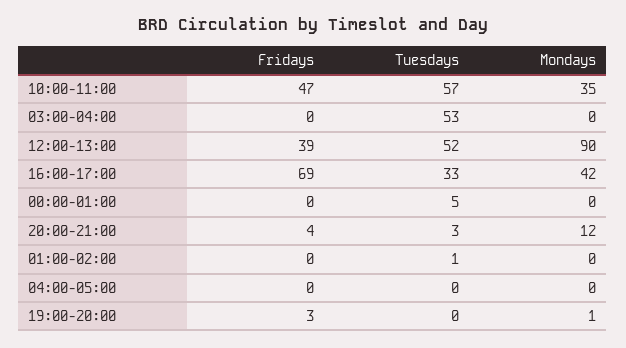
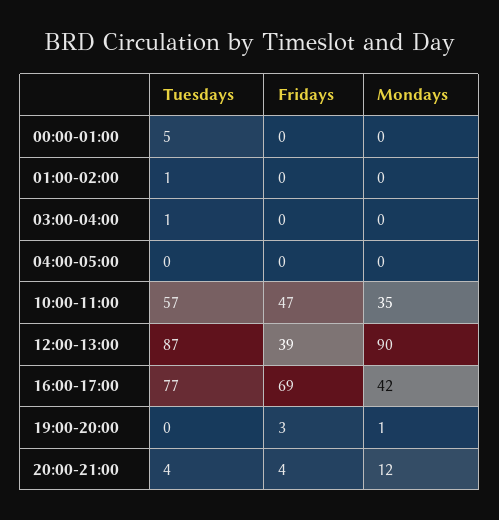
Tuesdays, 03:00-04:00: 53 -> 1
Tuesdays, 12:00-13:00: 52 -> 87
Tuesdays, 16:00-17:00: 33 -> 77
Tuesdays, 20:00-21:00: 3 -> 4

